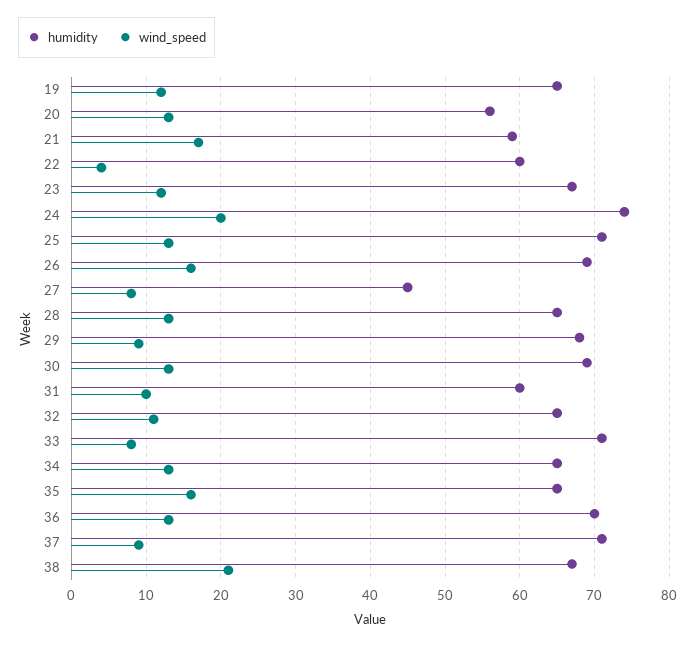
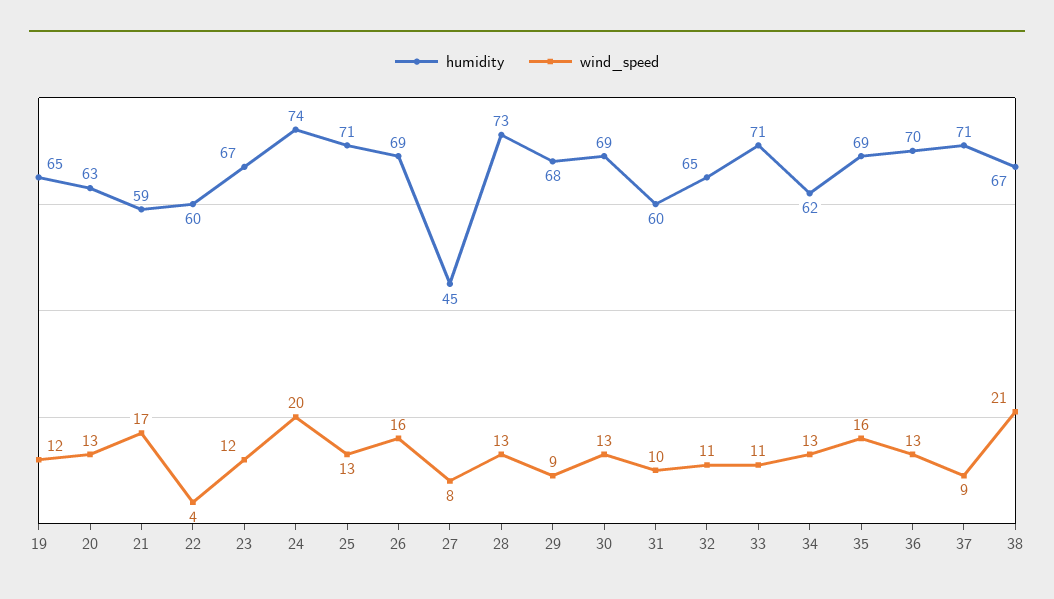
humidity, 20: 56 -> 63
humidity, 28: 65 -> 73
wind_speed, 33: 8 -> 11
humidity, 34: 65 -> 62
humidity, 35: 65 -> 69

